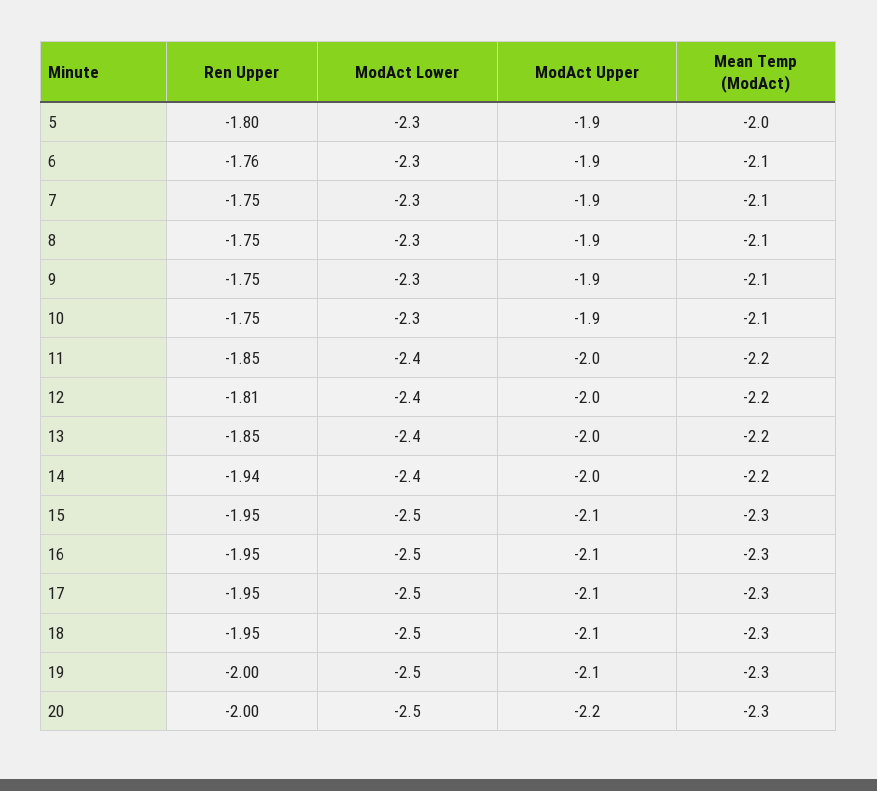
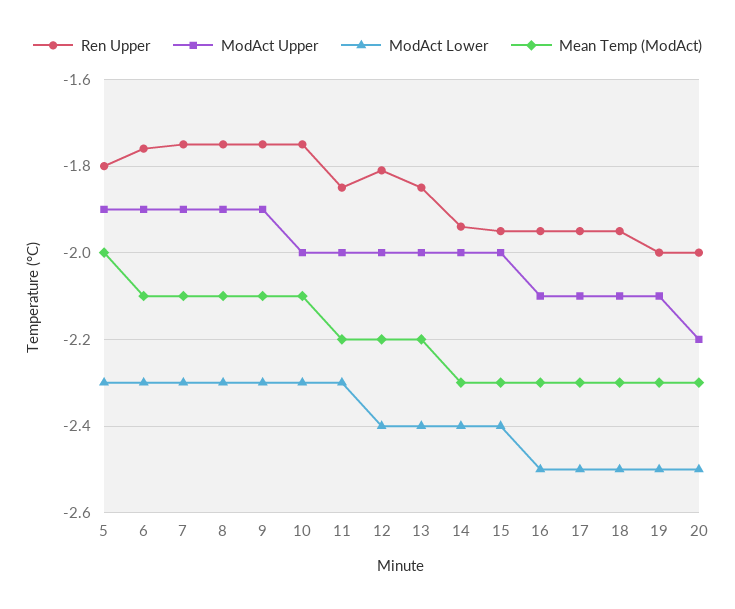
ModAct Upper, 10: -1.9 -> -2
ModAct Lower, 11: -2.4 -> -2.3
Mean Temp (ModAct), 14: -2.2 -> -2.3
ModAct Lower, 15: -2.5 -> -2.4
ModAct Upper, 15: -2.1 -> -2

